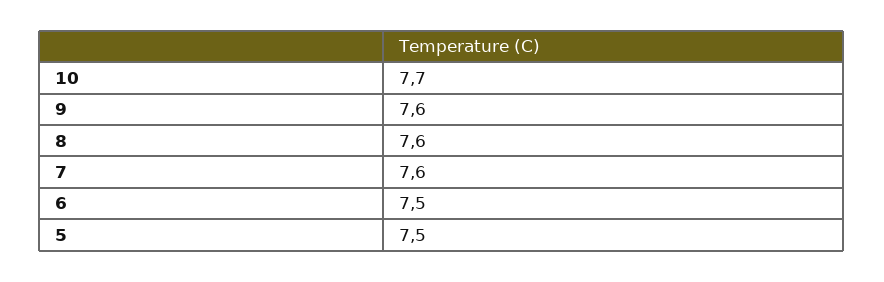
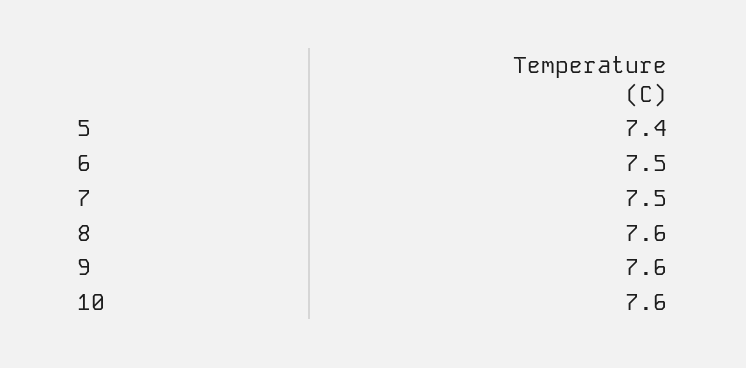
10: 7.7 -> 7.6
7: 7.6 -> 7.5
5: 7.5 -> 7.4

